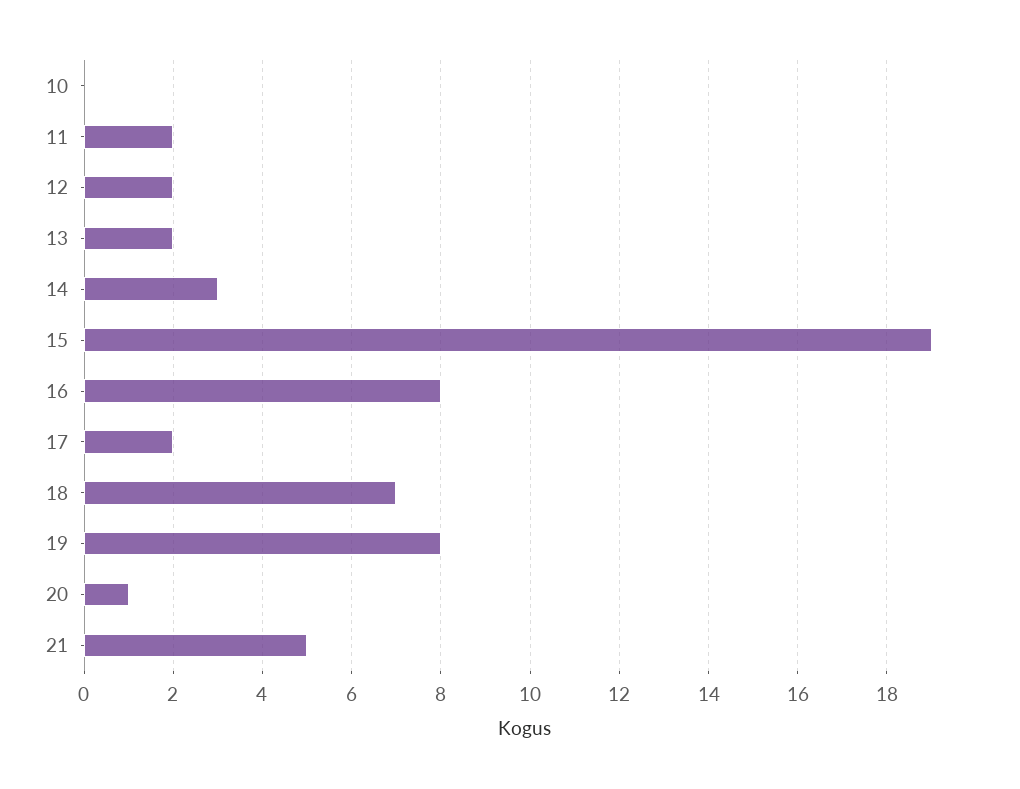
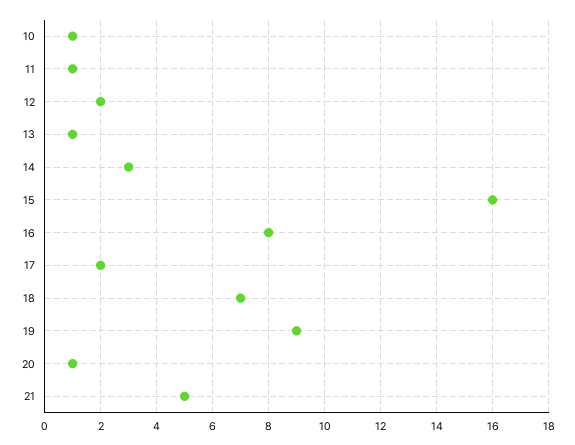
10: 0 -> 1
11: 2 -> 1
13: 2 -> 1
15: 19 -> 16
19: 8 -> 9

